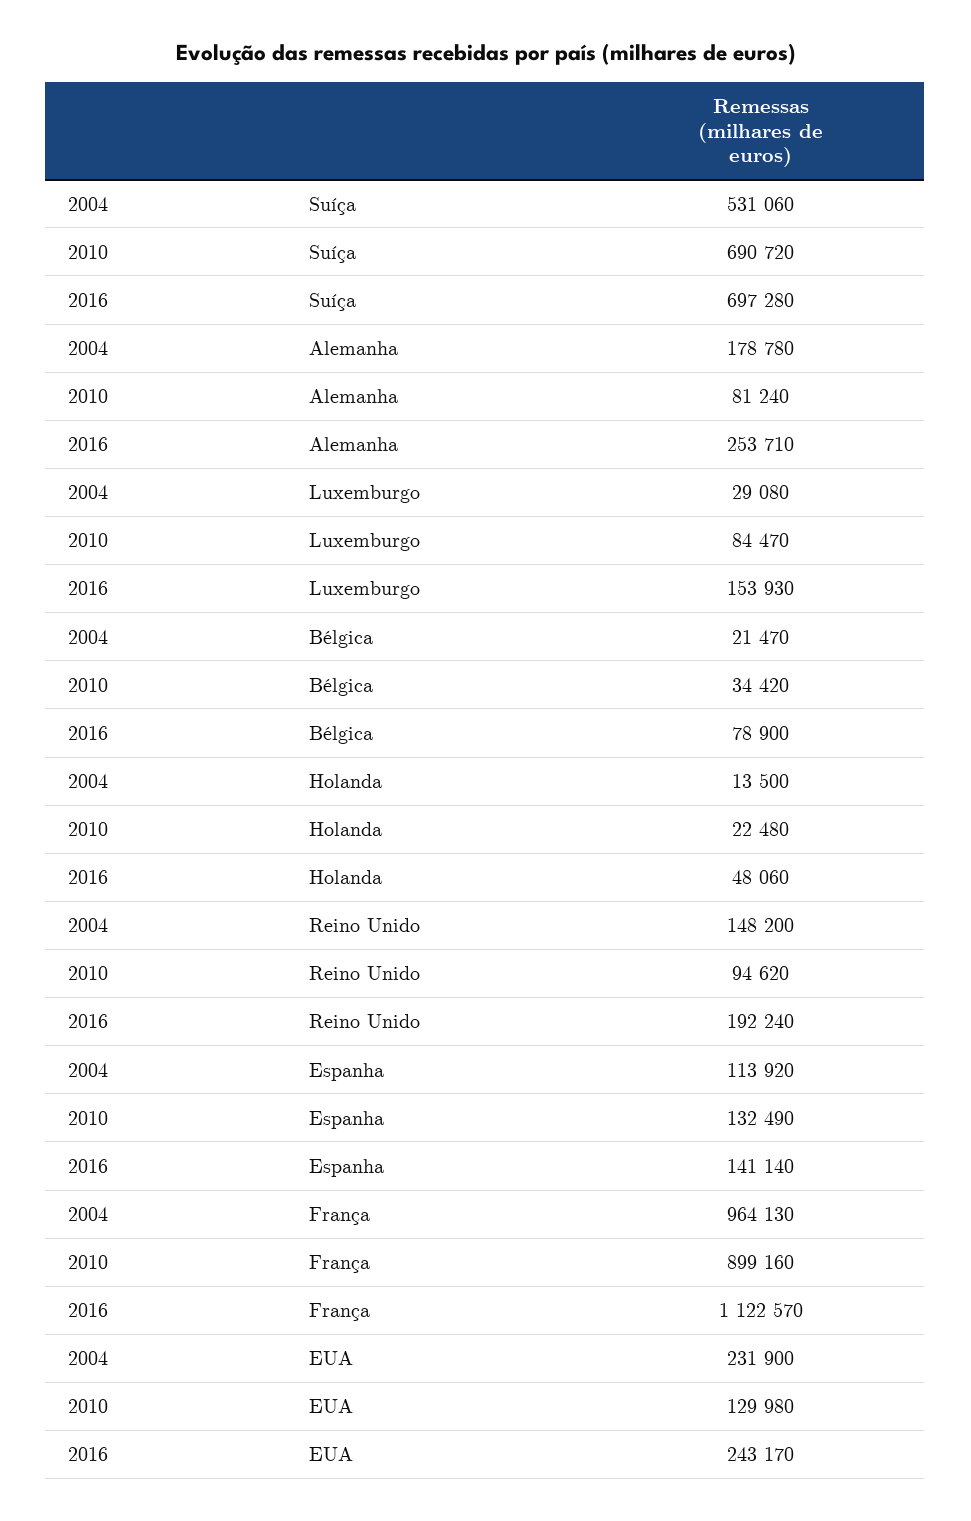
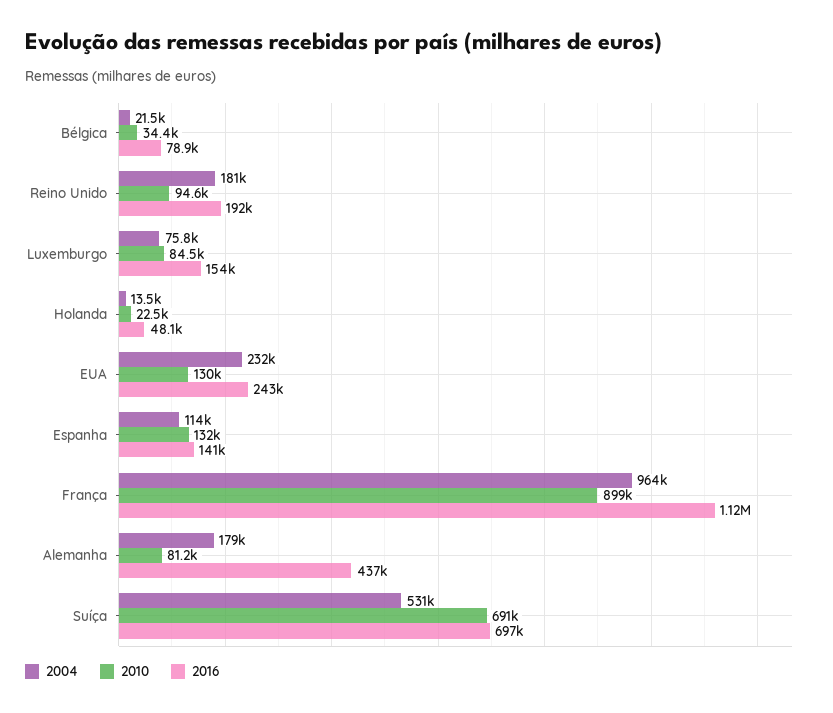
2016, Alemanha: 253710 -> 437000
2004, Luxemburgo: 29080 -> 75800
2004, Reino Unido: 148200 -> 181000

